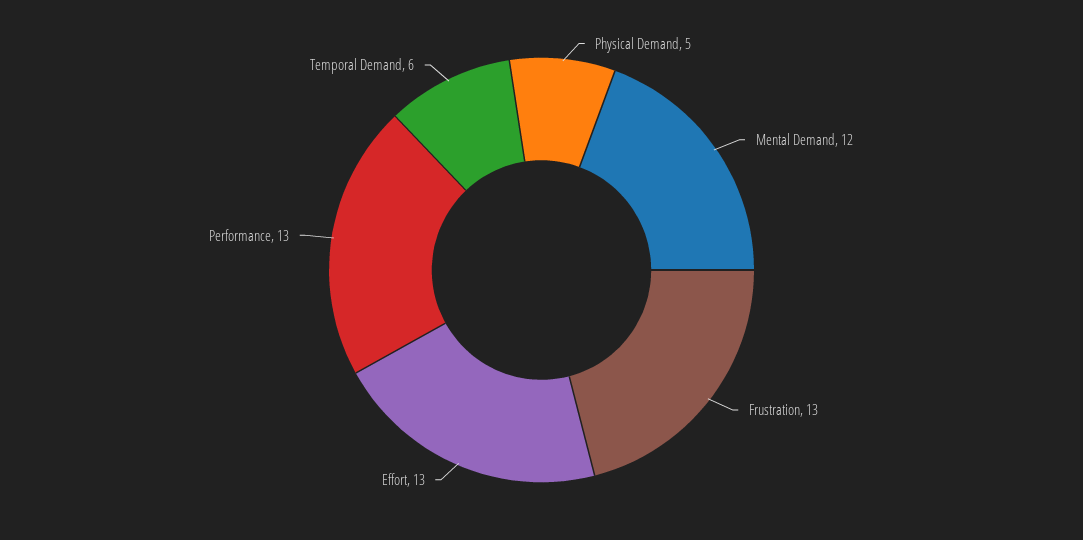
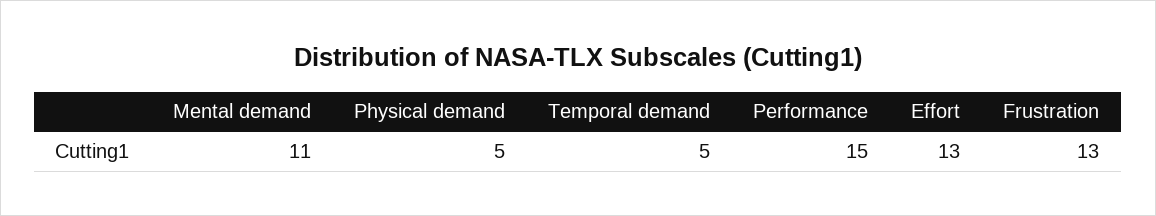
Mental Demand: 12 -> 11
Performance: 13 -> 15
Temporal Demand: 6 -> 5

